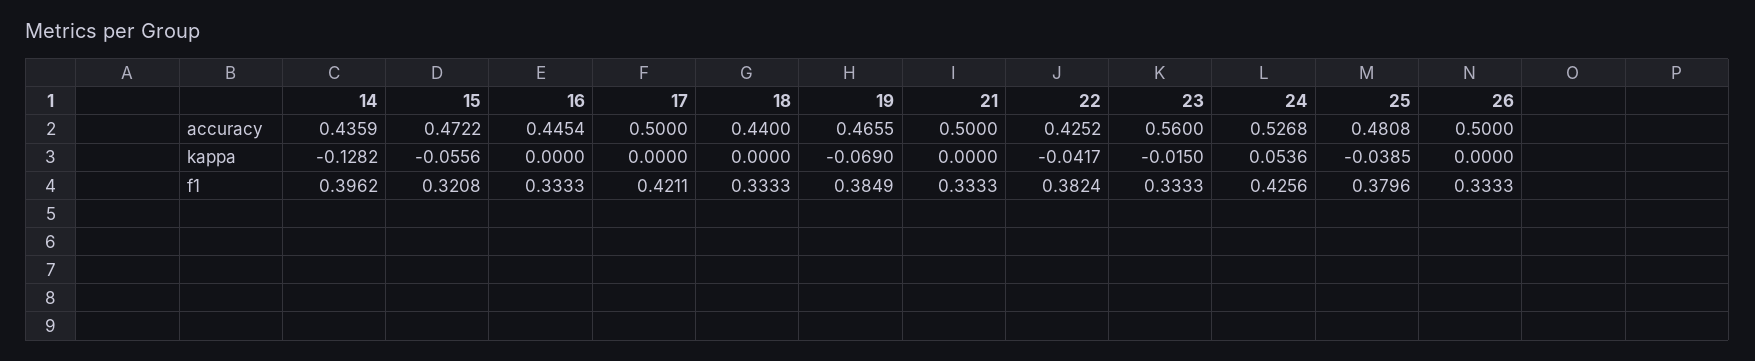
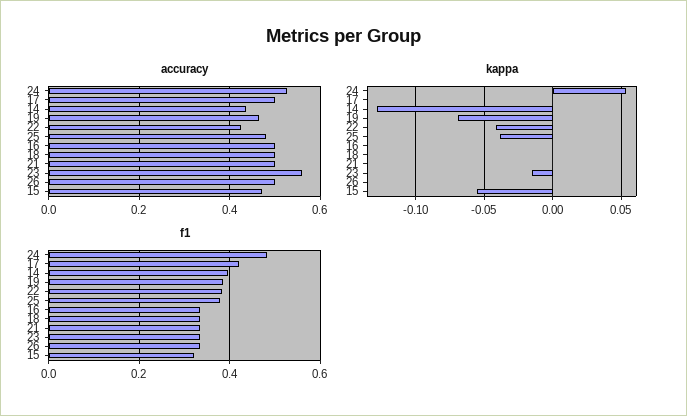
accuracy, 16: 0.4454 -> 0.5
accuracy, 18: 0.44 -> 0.5
f1, 24: 0.4256 -> 0.48

